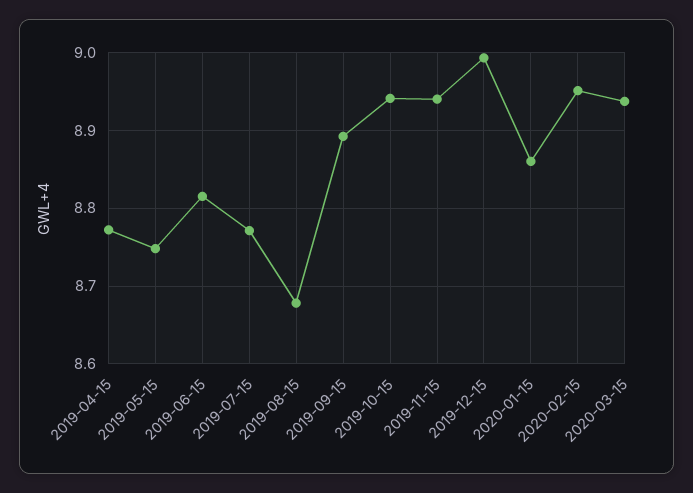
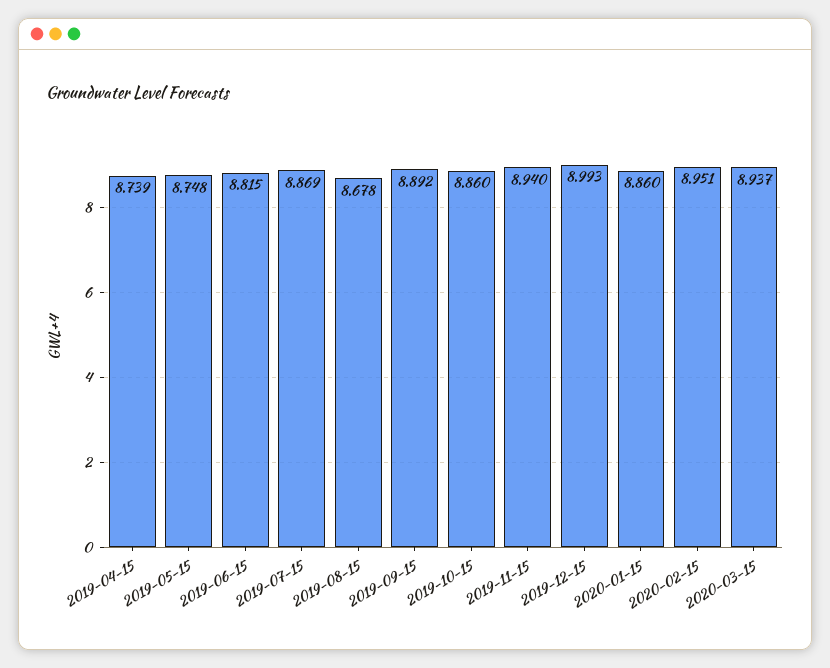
2019-04-15: 8.77 -> 8.739
2019-07-15: 8.77 -> 8.869
2019-10-15: 8.94 -> 8.86

